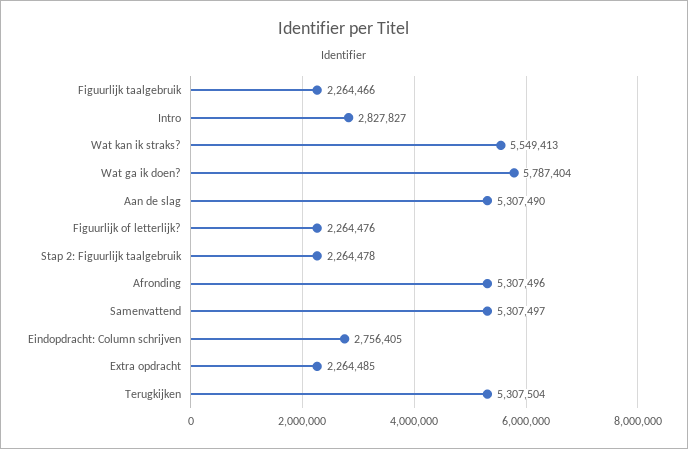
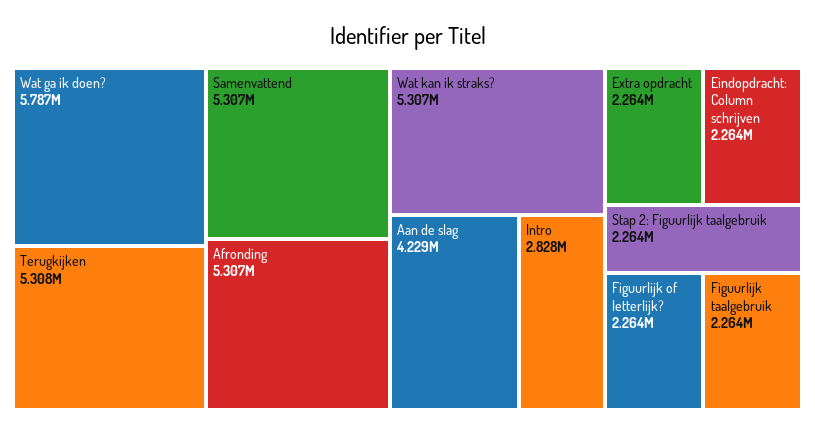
Wat kan ik straks?: 5549413 -> 5307000
Aan de slag: 5307490 -> 4229000
Eindopdracht: Column schrijven: 2756405 -> 2264000

